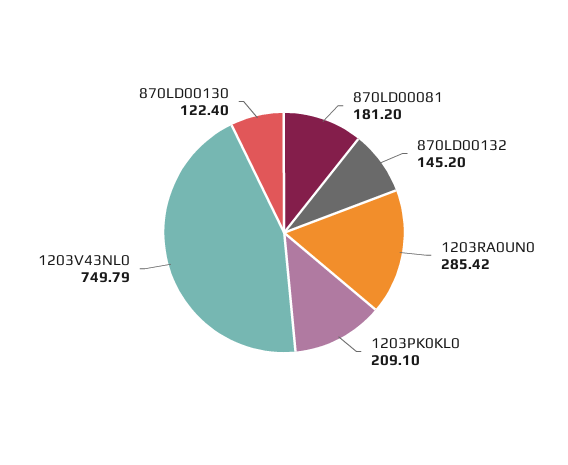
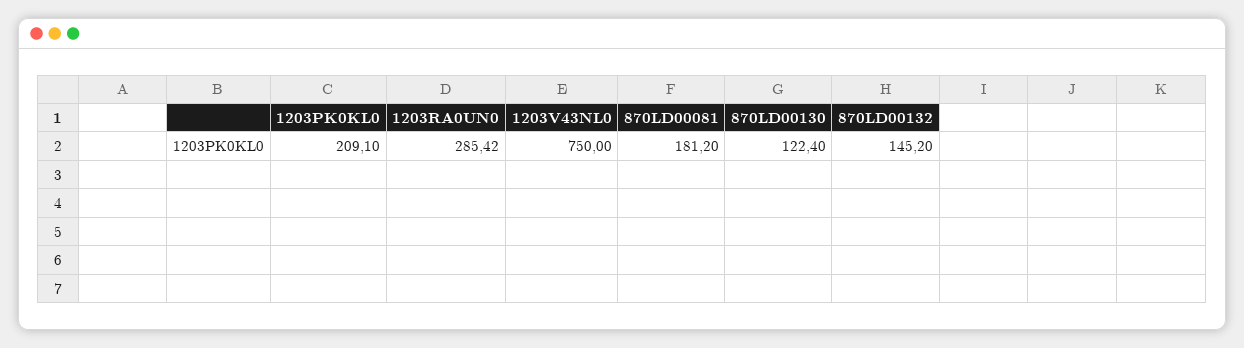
1203V43NL0: 749.79 -> 750

